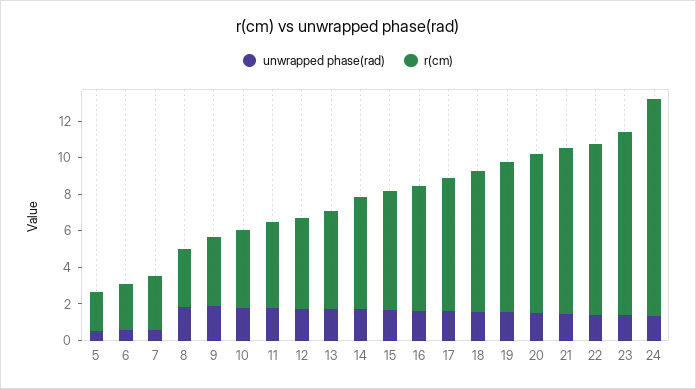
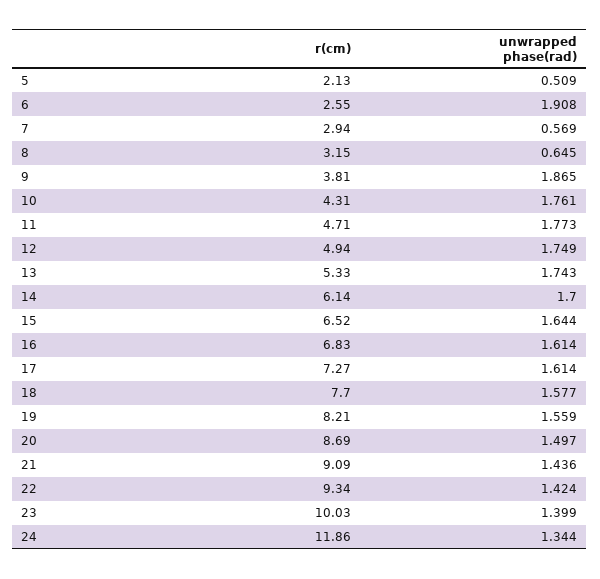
unwrapped phase(rad), 6: 0.5 -> 1.908
unwrapped phase(rad), 8: 2 -> 0.645

